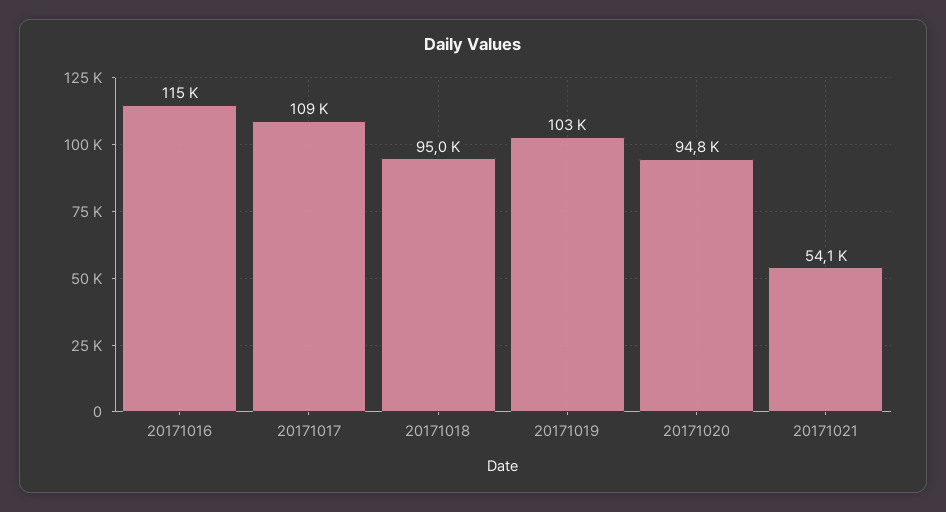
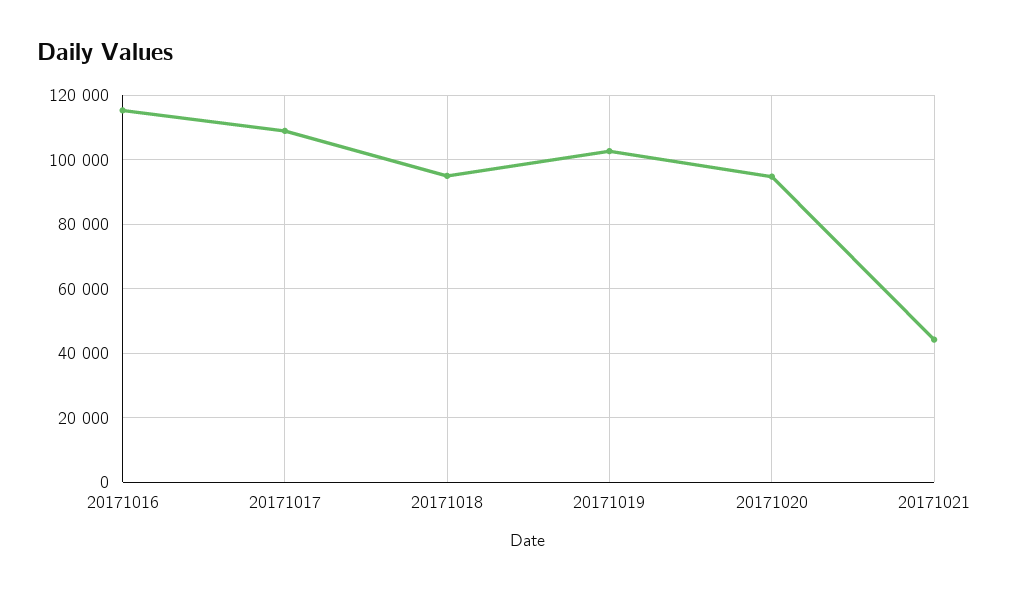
20171021: 54100 -> 44000

